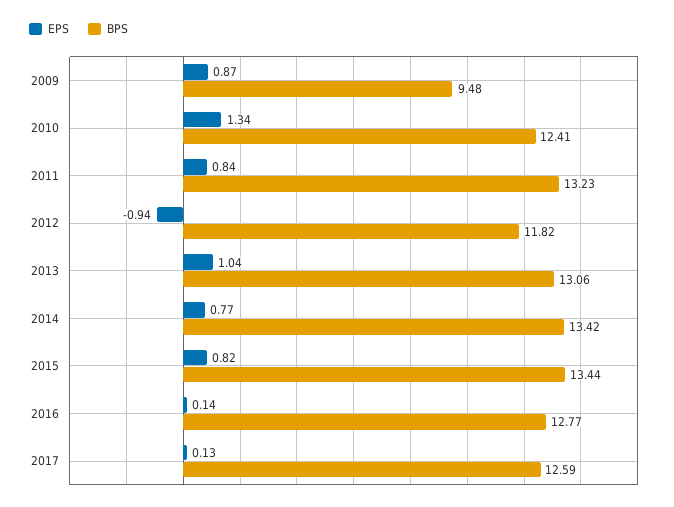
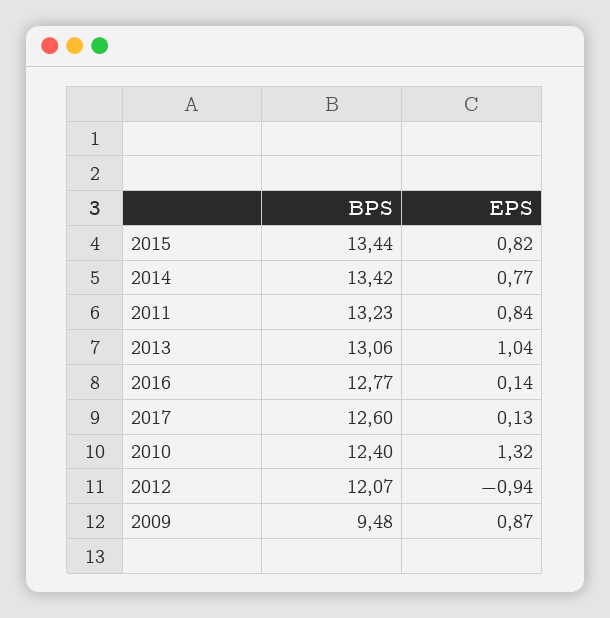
EPS, 2010: 1.34 -> 1.32
BPS, 2010: 12.41 -> 12.4
BPS, 2012: 11.82 -> 12.07
BPS, 2017: 12.59 -> 12.6

